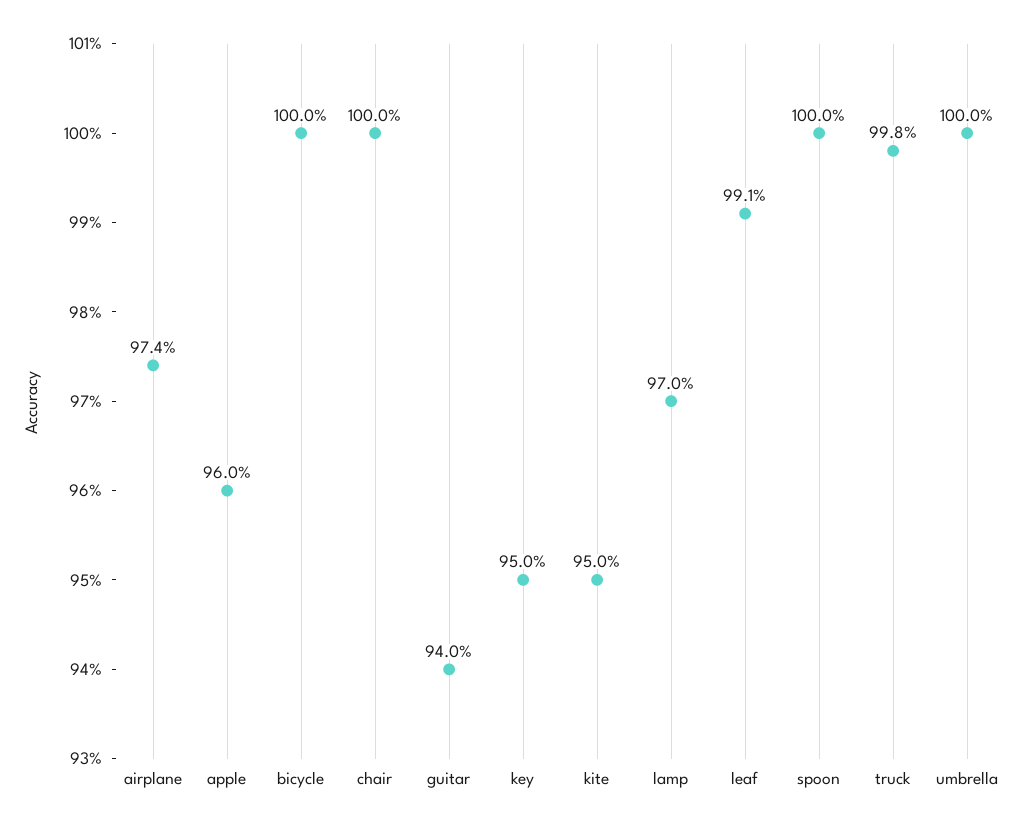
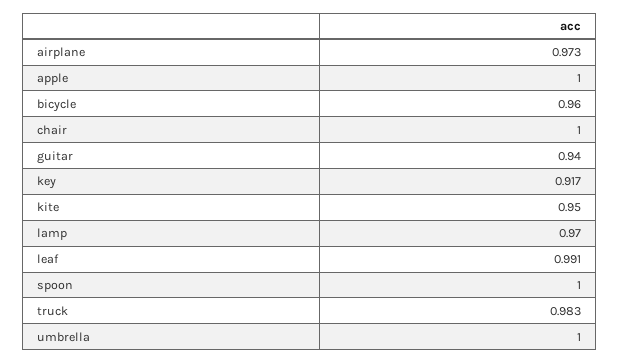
airplane: 0.974 -> 0.973
apple: 0.96 -> 1
bicycle: 1 -> 0.96
key: 0.95 -> 0.917
truck: 0.998 -> 0.983

